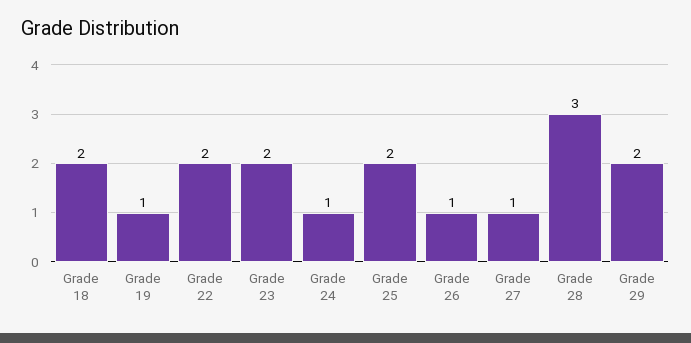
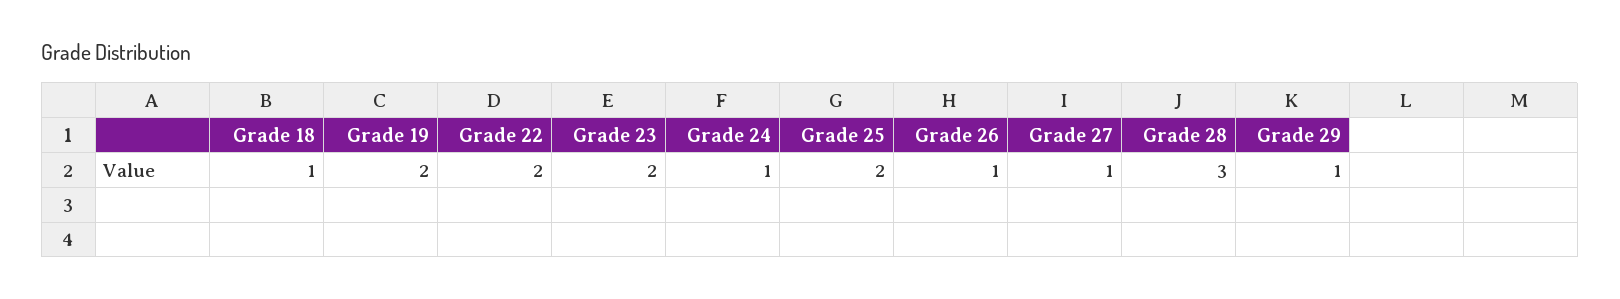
Grade 18: 2 -> 1
Grade 19: 1 -> 2
Grade 29: 2 -> 1

